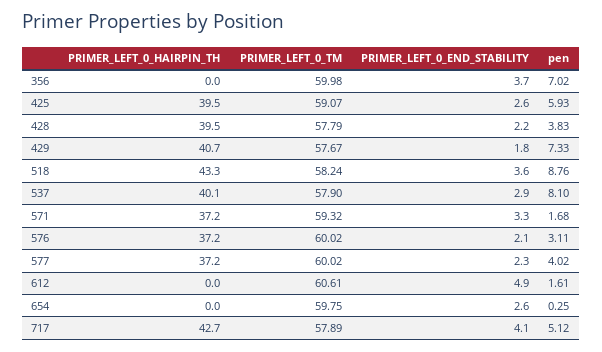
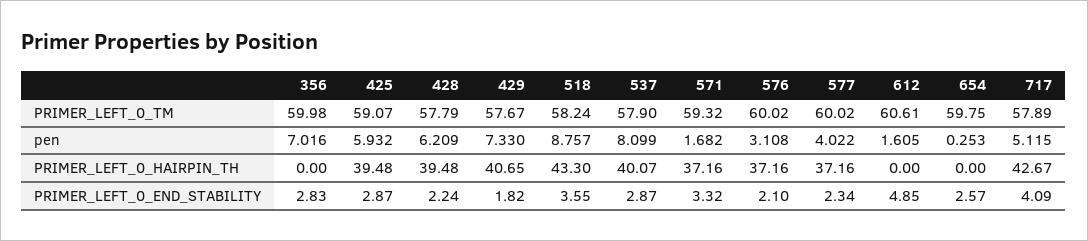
PRIMER_LEFT_0_END_STABILITY, 356: 3.7 -> 2.83
PRIMER_LEFT_0_END_STABILITY, 425: 2.6 -> 2.87
pen, 428: 3.83 -> 6.209

